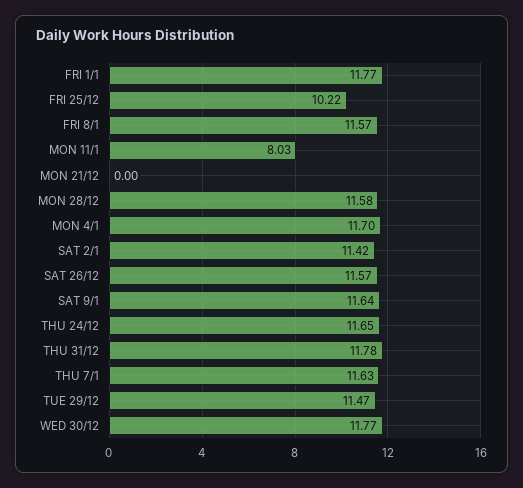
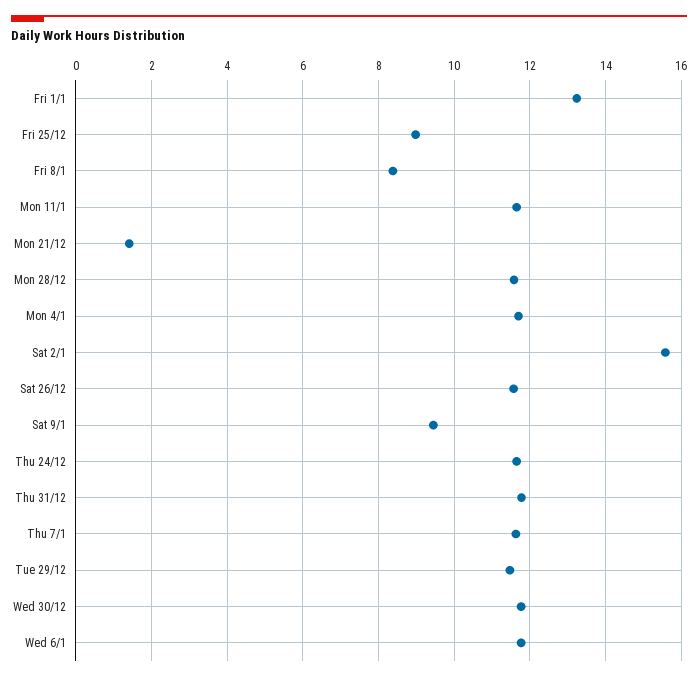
FRI 1/1: 11.77 -> 13.2
FRI 25/12: 10.22 -> 9
FRI 8/1: 11.57 -> 8.4
MON 11/1: 8.03 -> 11.6
MON 21/12: 0 -> 1.4
SAT 2/1: 11.42 -> 15.6
SAT 9/1: 11.64 -> 9.4
Wed 6/1: none -> 11.8

